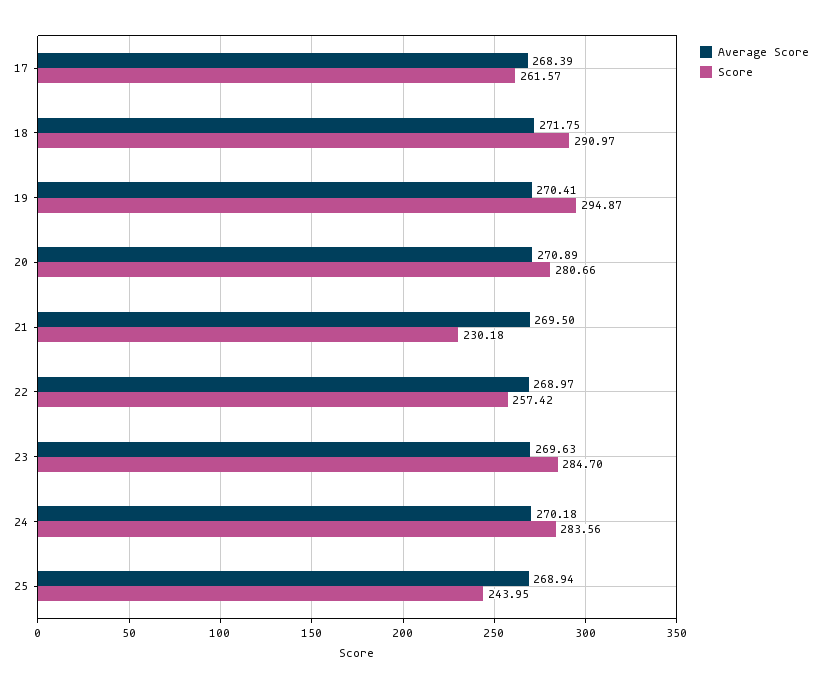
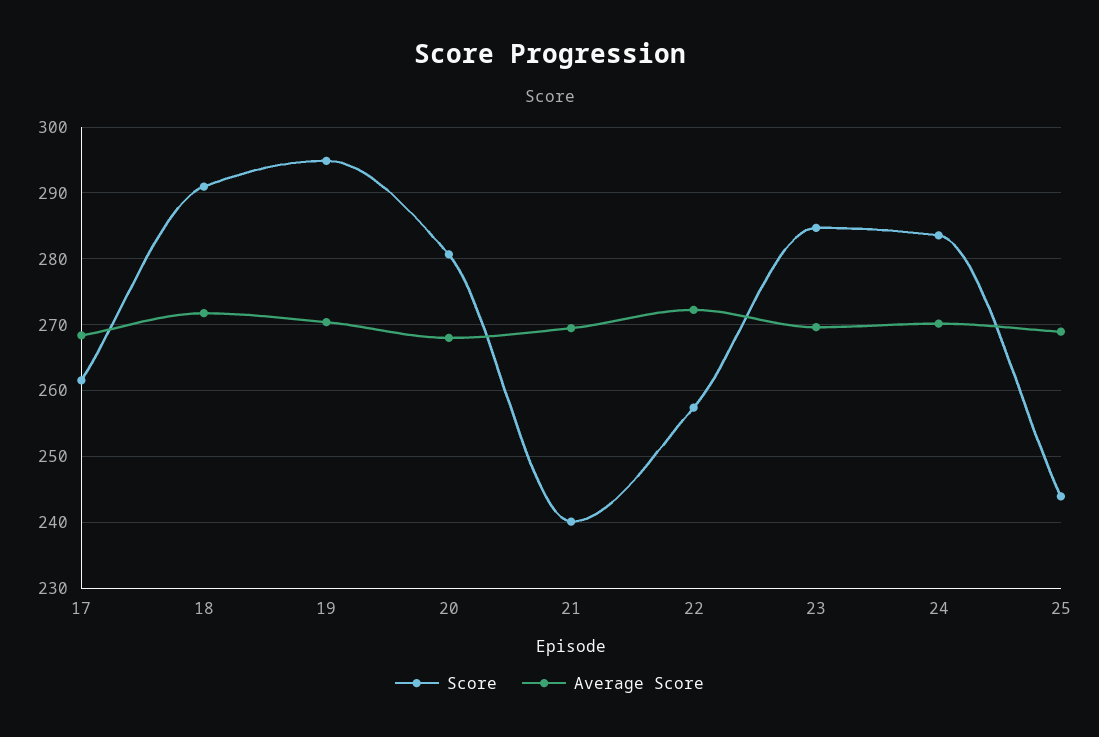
Average Score, 20: 270.89 -> 268
Score, 21: 230.18 -> 240
Average Score, 22: 268.97 -> 272

